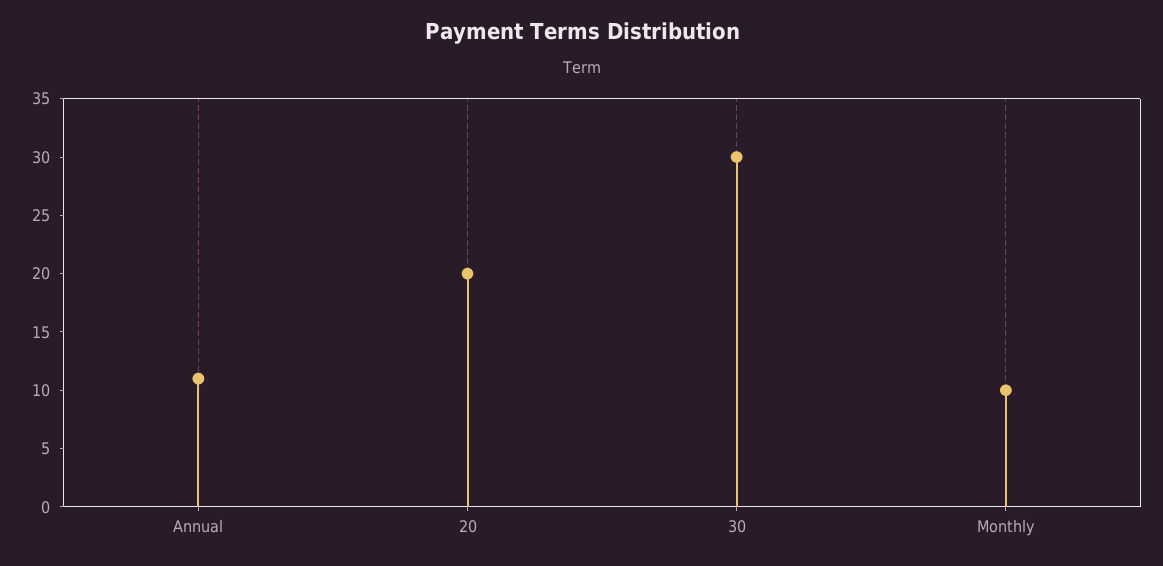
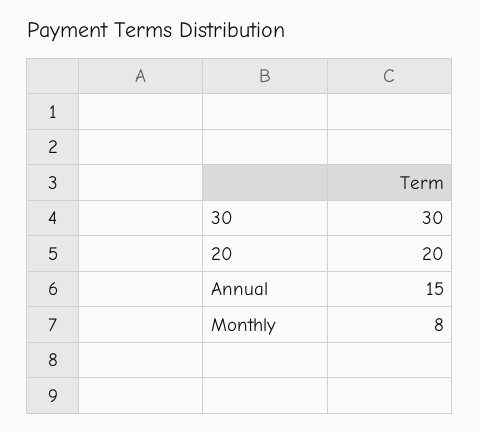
Annual: 11 -> 15
Monthly: 10 -> 8

